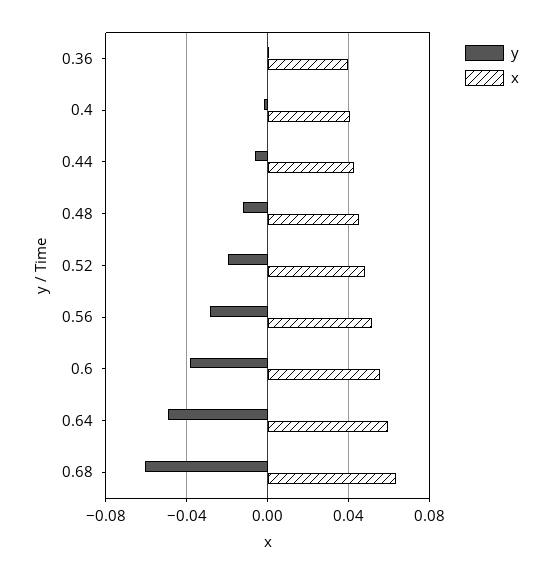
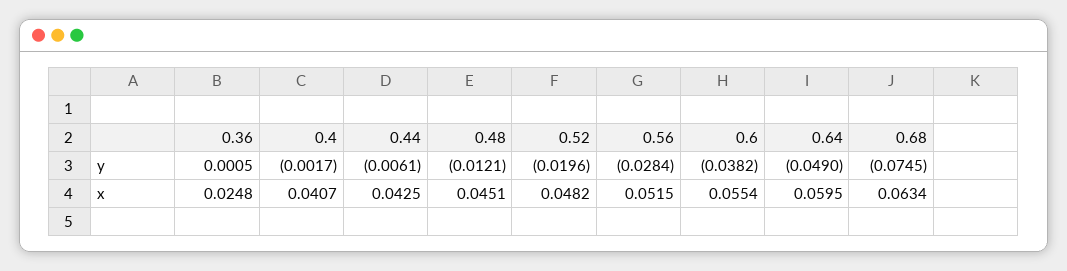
x, 0.36: 0.04 -> 0.0248
y, 0.68: -0.06 -> -0.0745

